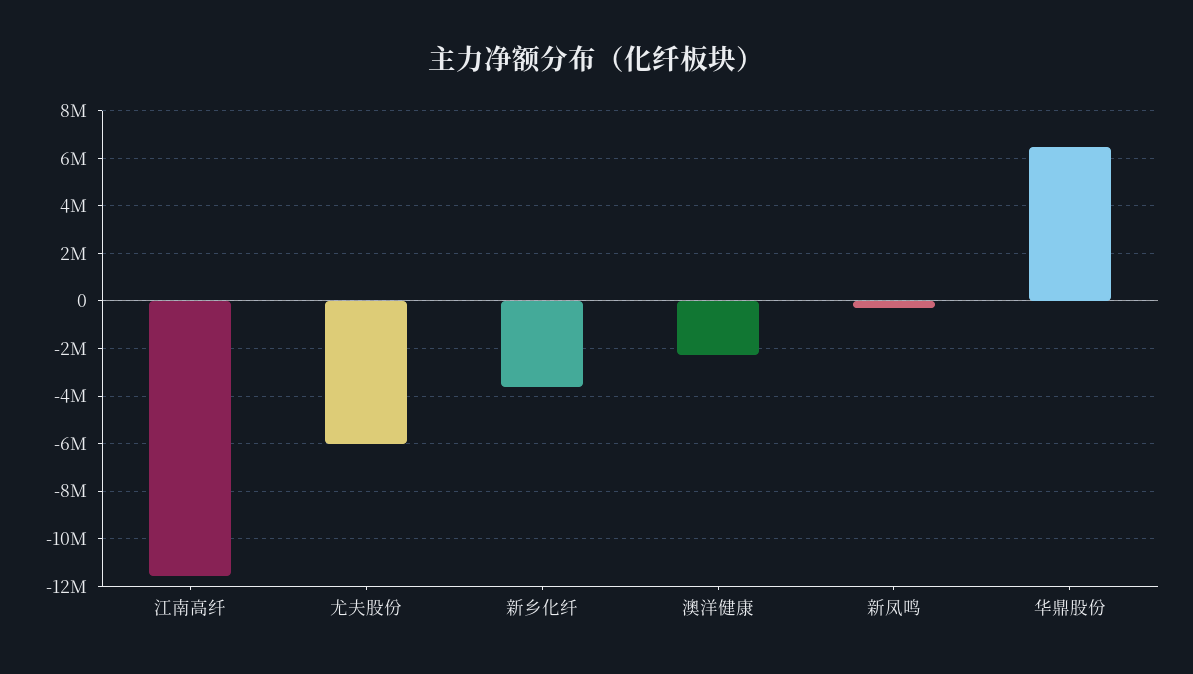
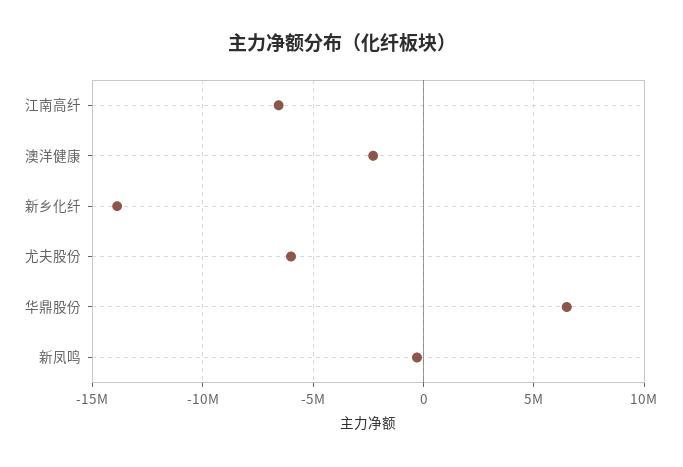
江南高纤: -11500000 -> -6500000
新乡化纤: -3500000 -> -14000000

